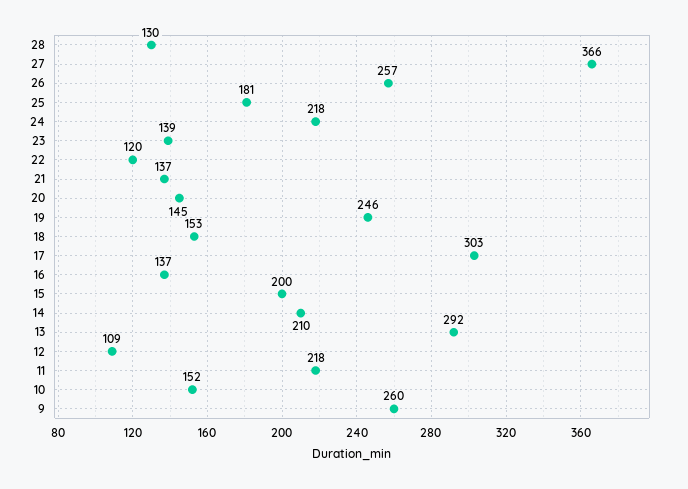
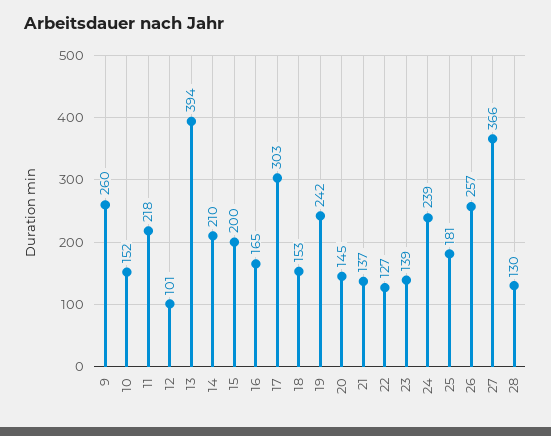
24: 218 -> 239
22: 120 -> 127
19: 246 -> 242
16: 137 -> 165
13: 292 -> 394
12: 109 -> 101

